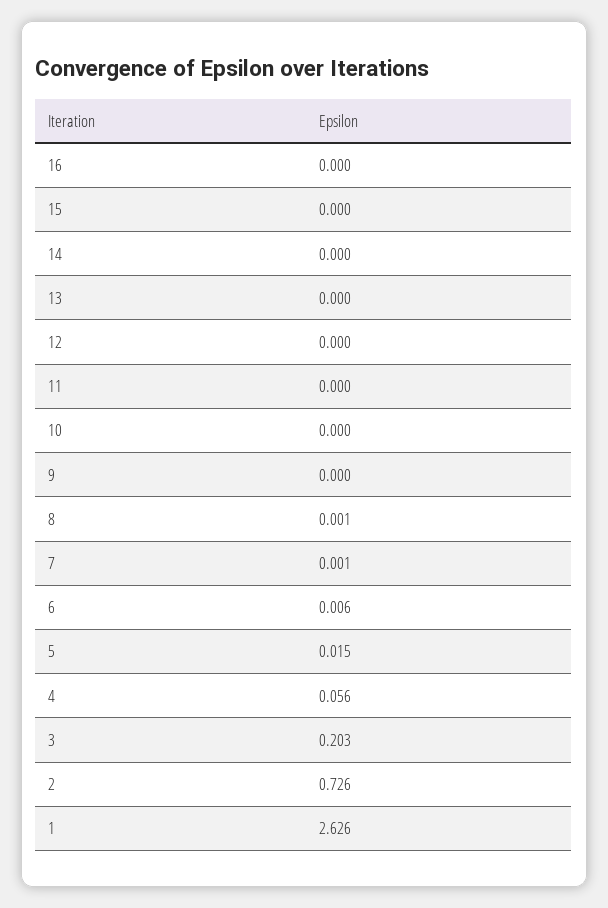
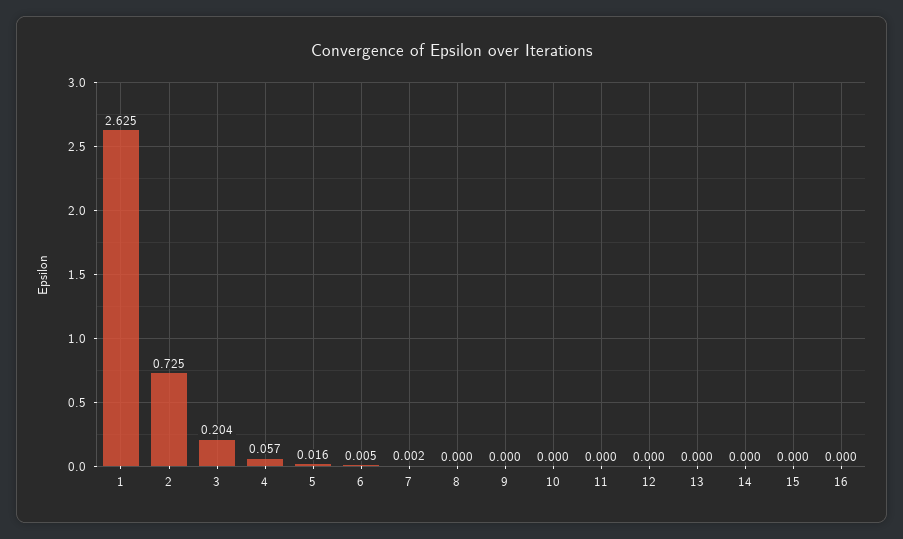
8: 0.001 -> 0
7: 0.001 -> 0.002
6: 0.006 -> 0.005
5: 0.015 -> 0.016
4: 0.056 -> 0.057
3: 0.203 -> 0.204
2: 0.726 -> 0.725
1: 2.626 -> 2.625

